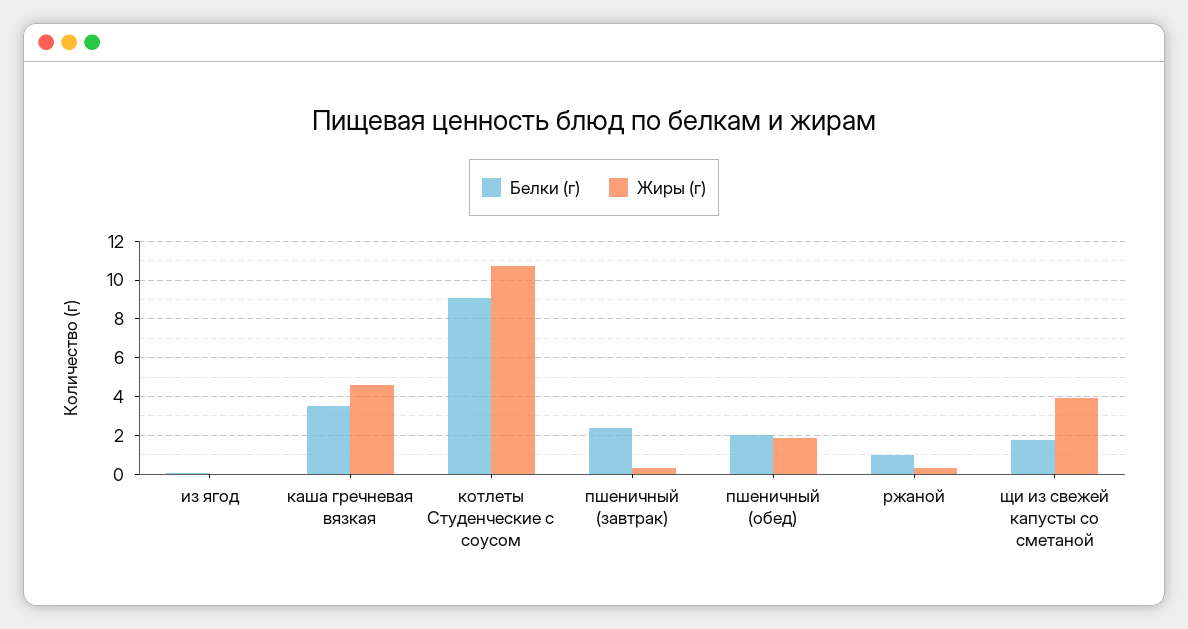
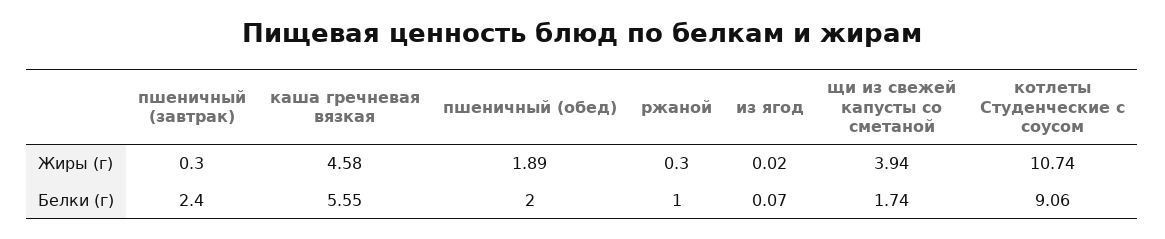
Белки (г), каша гречневая вязкая: 3.5 -> 5.55

